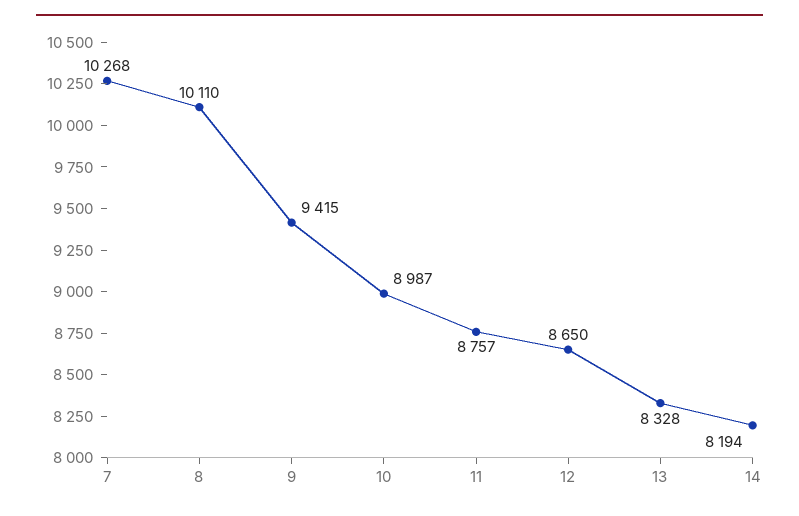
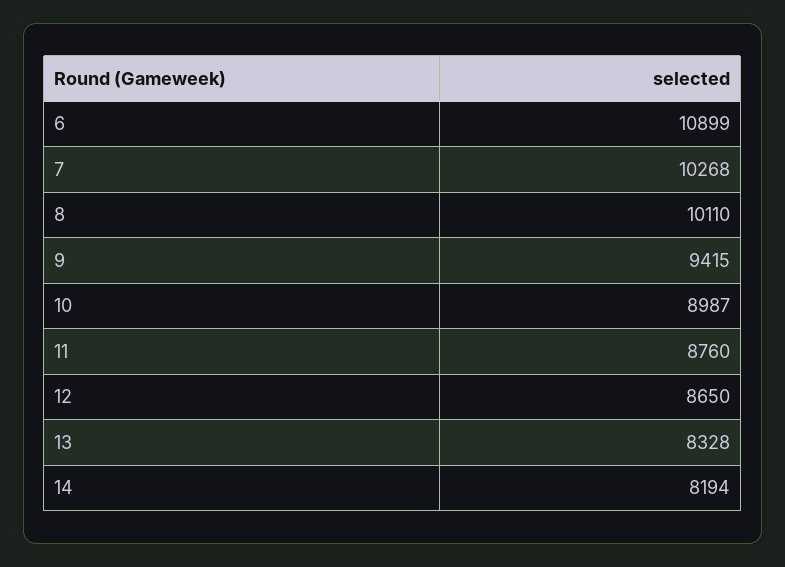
11: 8757 -> 8760
6: none -> 10899

